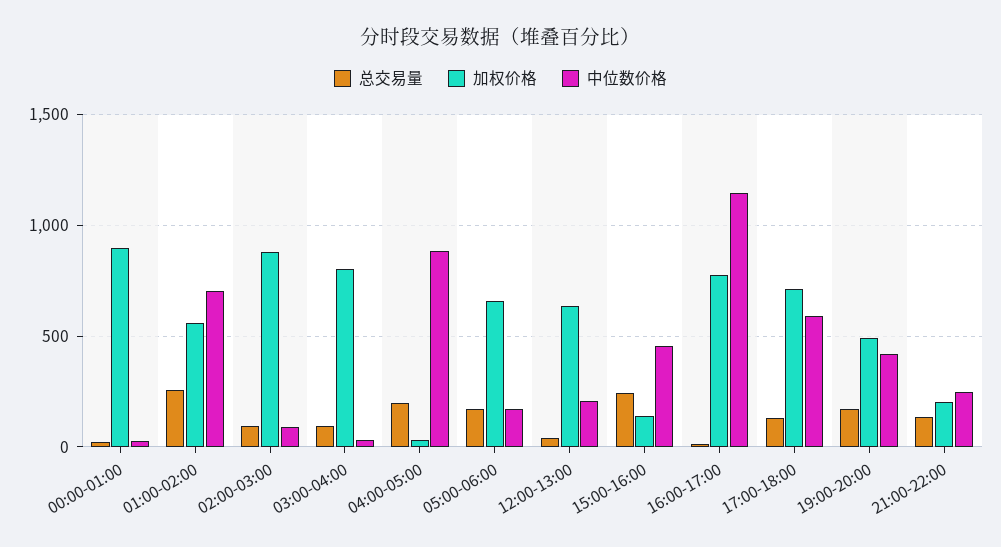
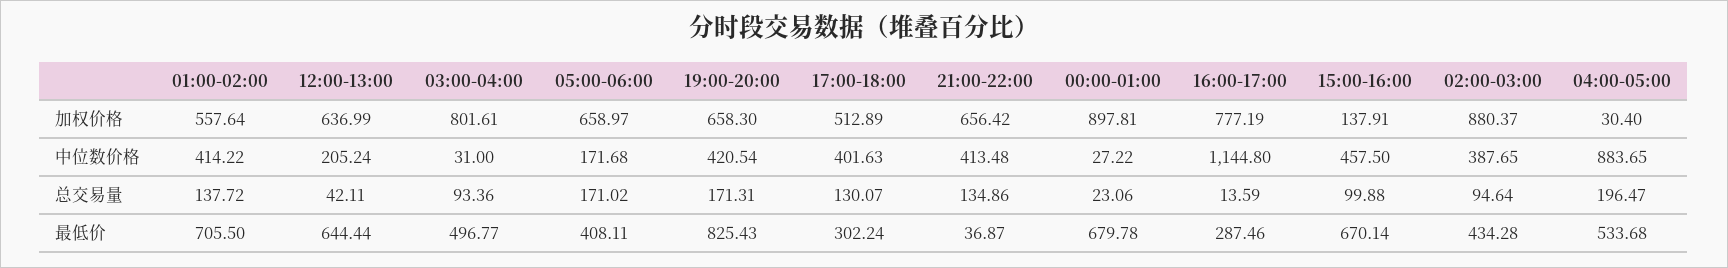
总交易量, 01:00-02:00: 250 -> 137.72
中位数价格, 01:00-02:00: 700 -> 414.22
中位数价格, 02:00-03:00: 100 -> 387.65
总交易量, 15:00-16:00: 250 -> 99.88
加权价格, 17:00-18:00: 700 -> 512.89
中位数价格, 17:00-18:00: 600 -> 401.63
加权价格, 19:00-20:00: 500 -> 658.3
加权价格, 21:00-22:00: 200 -> 656.42
中位数价格, 21:00-22:00: 250 -> 413.48
最低价, 01:00-02:00: none -> 705.5
最低价, 12:00-13:00: none -> 644.44
最低价, 03:00-04:00: none -> 496.77
最低价, 05:00-06:00: none -> 408.11
最低价, 19:00-20:00: none -> 825.43
最低价, 17:00-18:00: none -> 302.24
最低价, 21:00-22:00: none -> 36.87
最低价, 00:00-01:00: none -> 679.78
最低价, 16:00-17:00: none -> 287.46
最低价, 15:00-16:00: none -> 670.14
最低价, 02:00-03:00: none -> 434.28
最低价, 04:00-05:00: none -> 533.68

